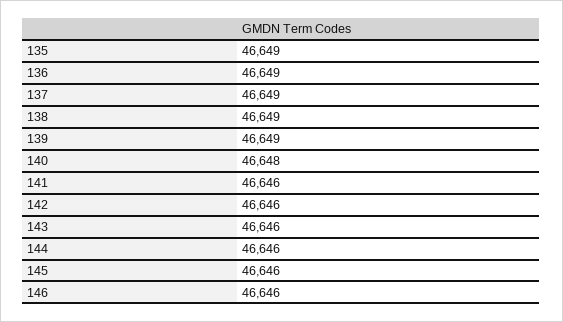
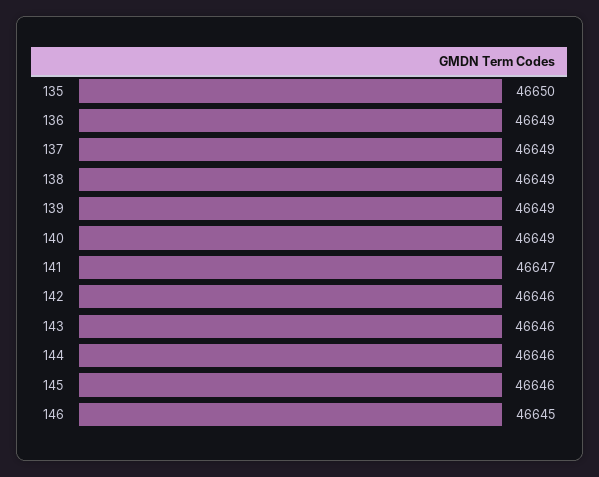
135: 46649 -> 46650
140: 46648 -> 46649
141: 46646 -> 46647
146: 46646 -> 46645

